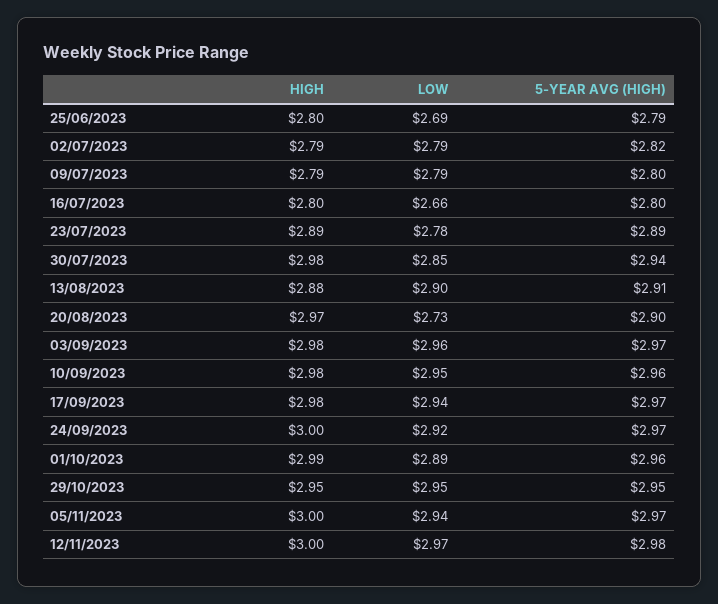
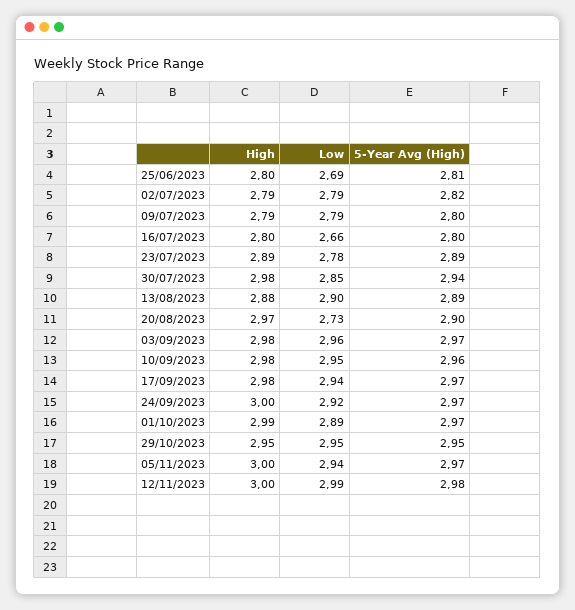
5-YEAR AVG (HIGH), 25/06/2023: 2.79 -> 2.81
5-YEAR AVG (HIGH), 13/08/2023: 2.91 -> 2.89
5-YEAR AVG (HIGH), 01/10/2023: 2.96 -> 2.97
LOW, 12/11/2023: 2.97 -> 2.99

